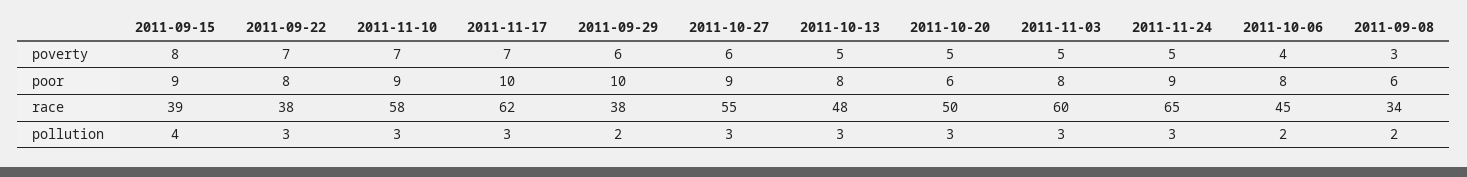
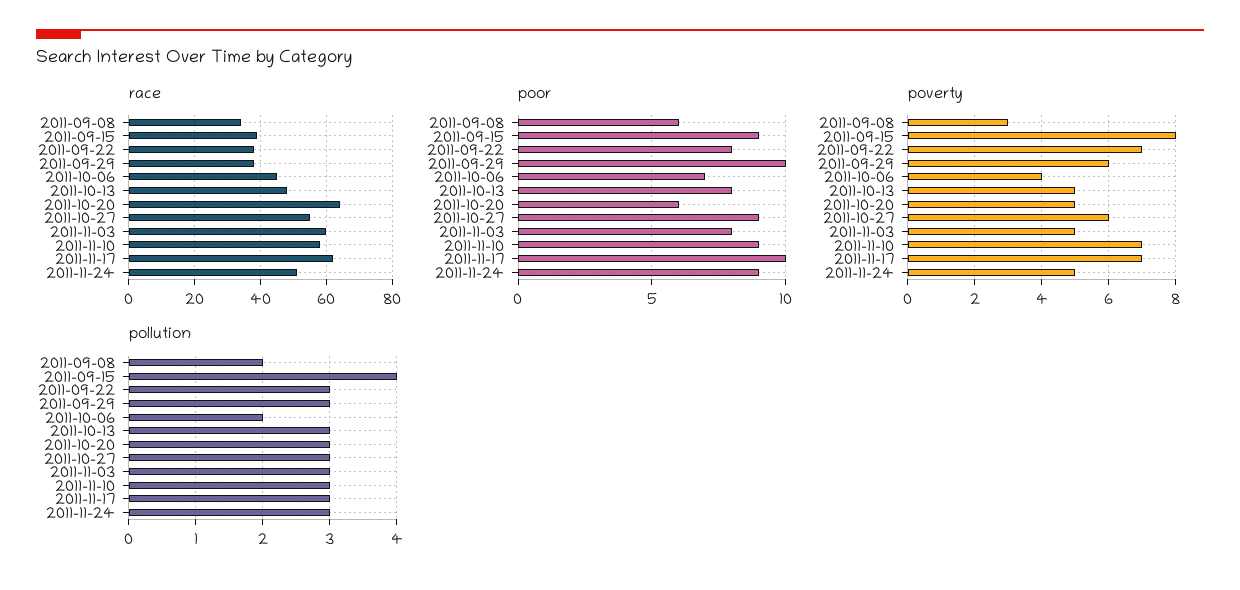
poor, 2011-10-06: 8 -> 7
race, 2011-10-20: 50 -> 65
race, 2011-11-24: 65 -> 50
pollution, 2011-09-29: 2 -> 3

